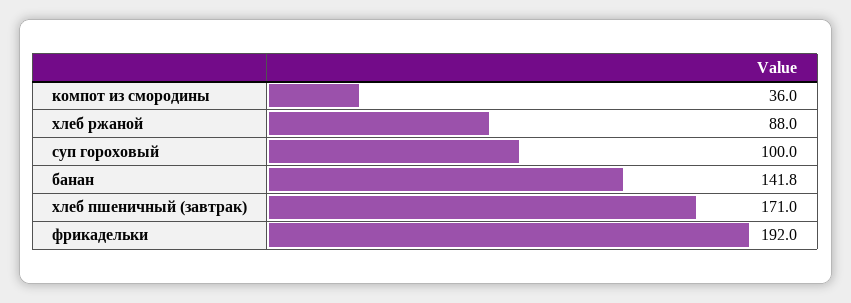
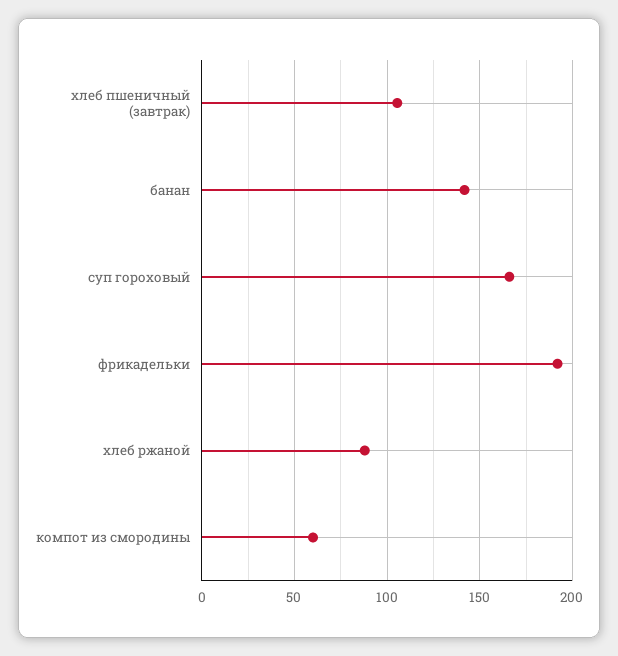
компот из смородины: 36 -> 60
суп гороховый: 100 -> 165
хлеб пшеничный (завтрак): 171 -> 105

